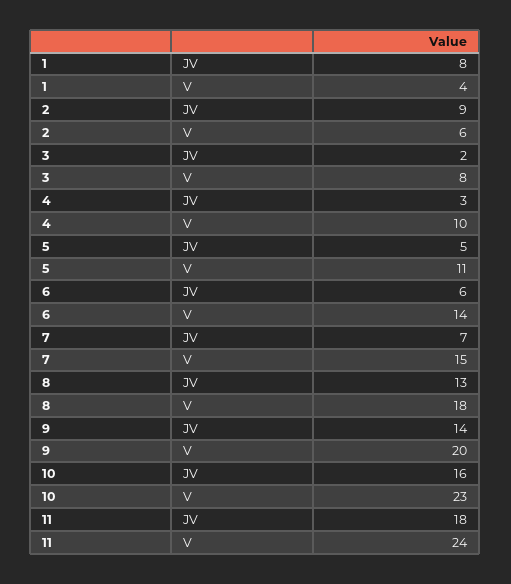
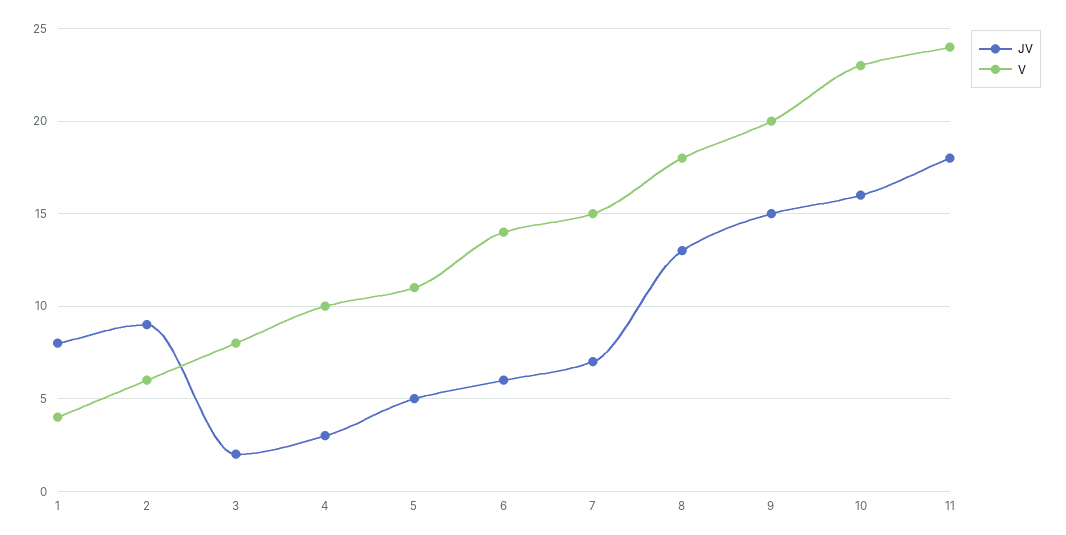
JV, 9: 14 -> 15

